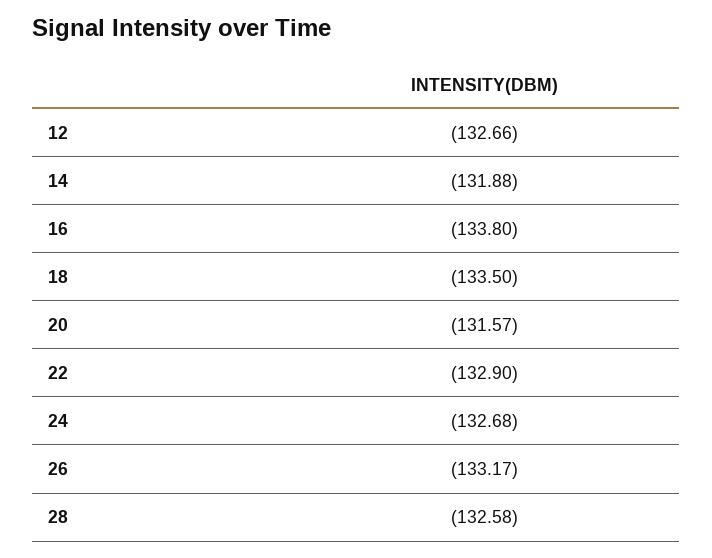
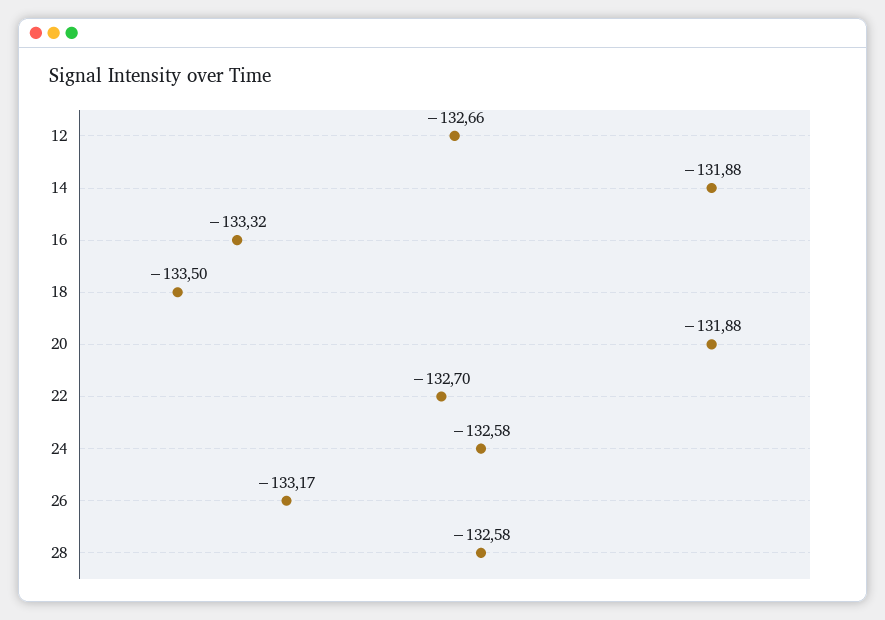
16: -133.8 -> -133.32
20: -131.57 -> -131.88
22: -132.9 -> -132.7
24: -132.68 -> -132.58

